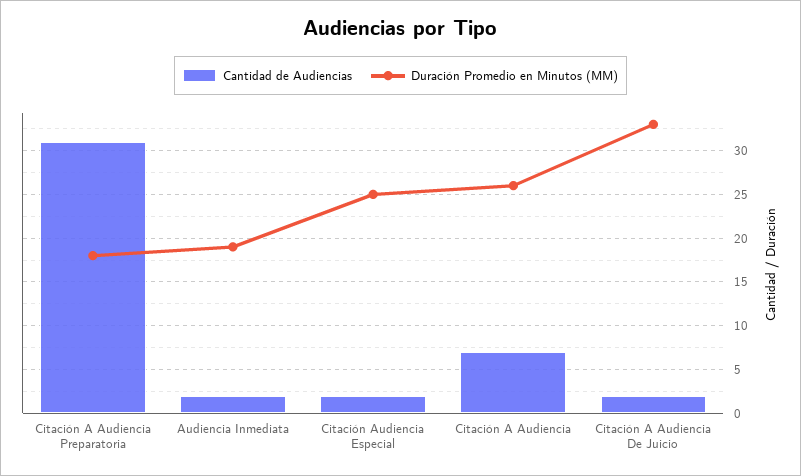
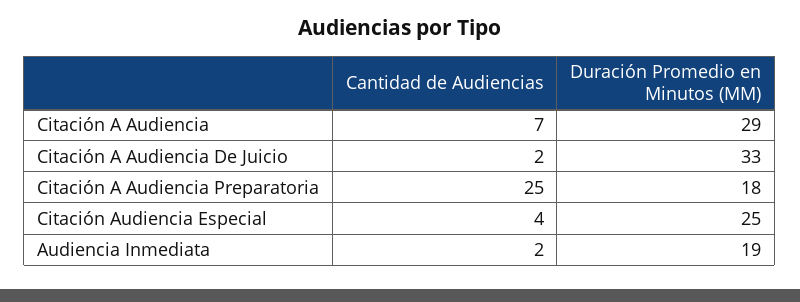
Cantidad de Audiencias, Citación A Audiencia Preparatoria: 31 -> 25
Cantidad de Audiencias, Citación Audiencia Especial: 2 -> 4
Duración Promedio en Minutos (MM), Citación A Audiencia: 26 -> 29

